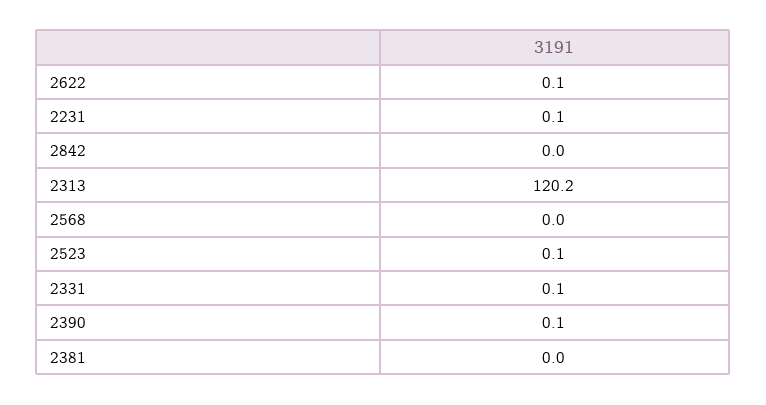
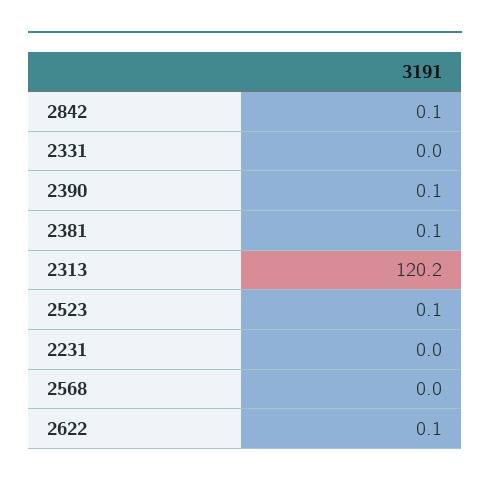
2231: 0.1 -> 0
2842: 0 -> 0.1
2331: 0.1 -> 0
2381: 0 -> 0.1

